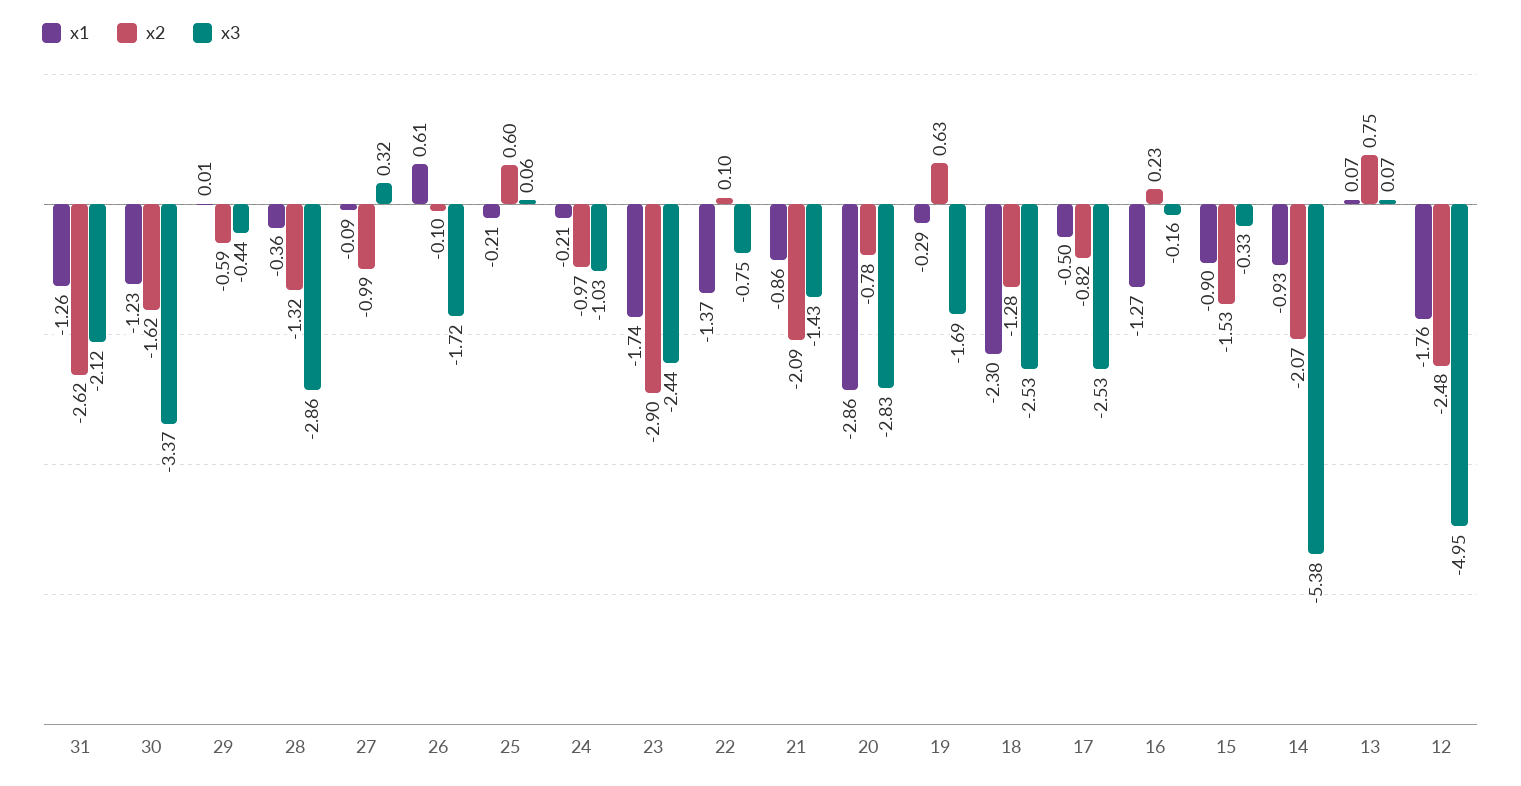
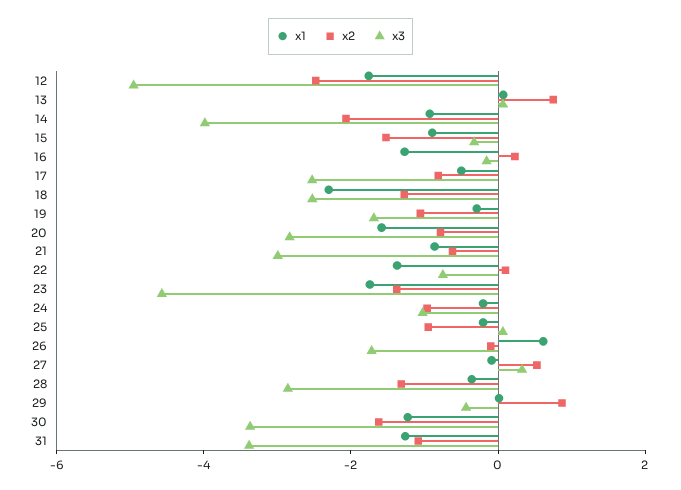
x2, 31: -2.62 -> -1
x3, 31: -2.12 -> -3.5
x2, 29: -0.59 -> 1
x2, 27: -0.99 -> 0.5
x2, 25: 0.6 -> -1
x2, 23: -2.9 -> -1.5
x3, 23: -2.44 -> -4.5
x2, 21: -2.09 -> -0.5
x3, 21: -1.43 -> -3
x1, 20: -2.86 -> -1.5
x2, 19: 0.63 -> -1
x3, 14: -5.38 -> -4

